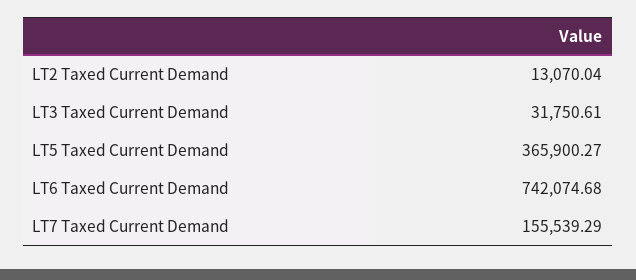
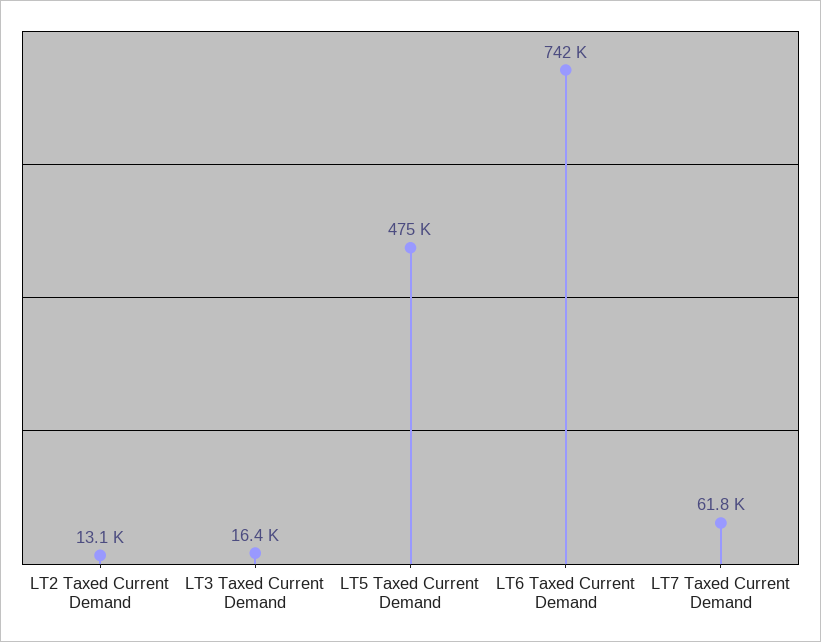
LT3 Taxed Current Demand: 31750.61 -> 16400
LT5 Taxed Current Demand: 365900.27 -> 475000
LT7 Taxed Current Demand: 155539.29 -> 61800

